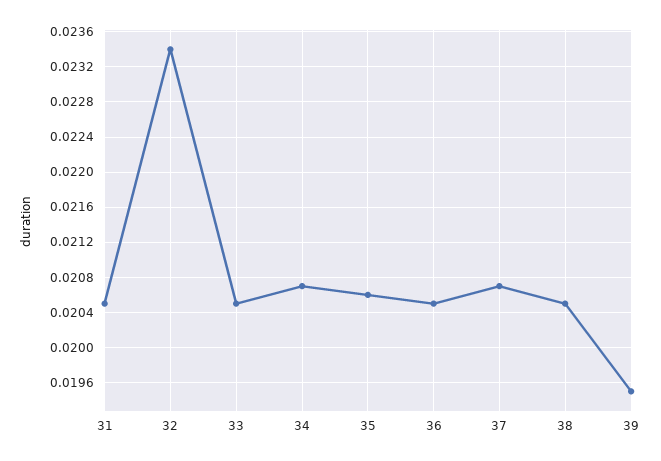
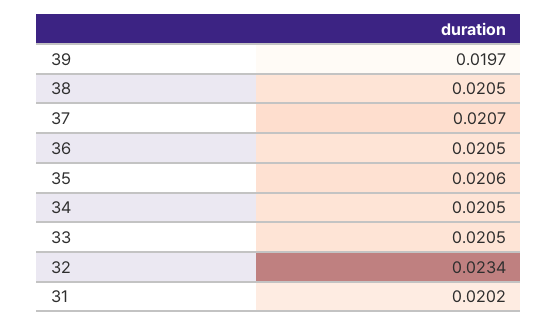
31: 0.0205 -> 0.0202
34: 0.0207 -> 0.0205
39: 0.0195 -> 0.0197

